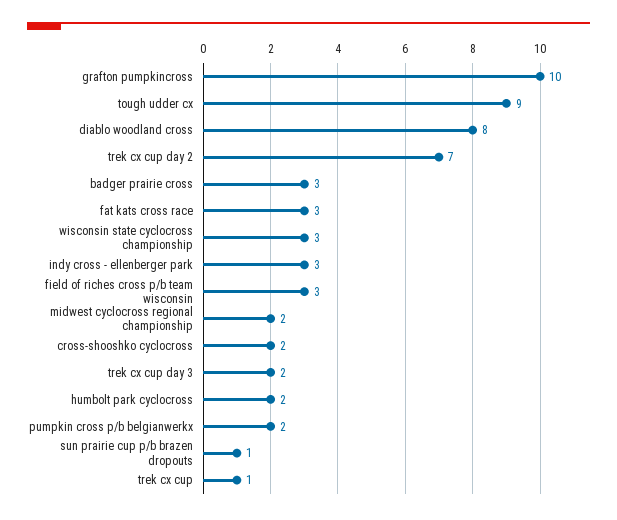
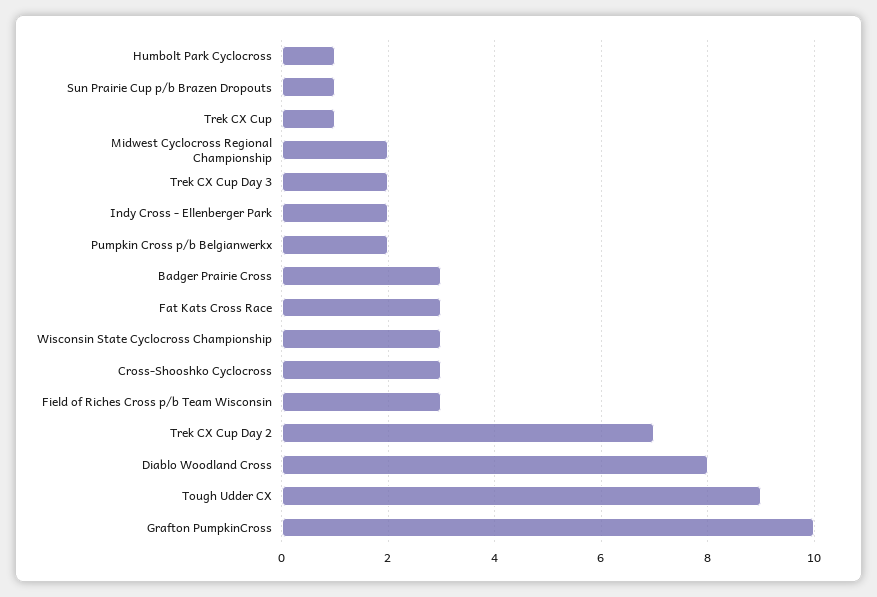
indy cross - ellenberger park: 3 -> 2
cross-shooshko cyclocross: 2 -> 3
humbolt park cyclocross: 2 -> 1

